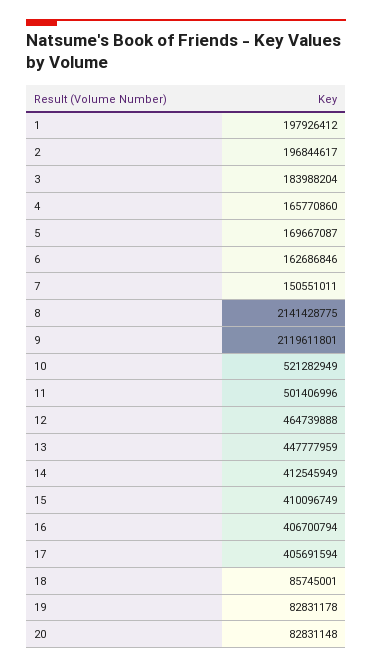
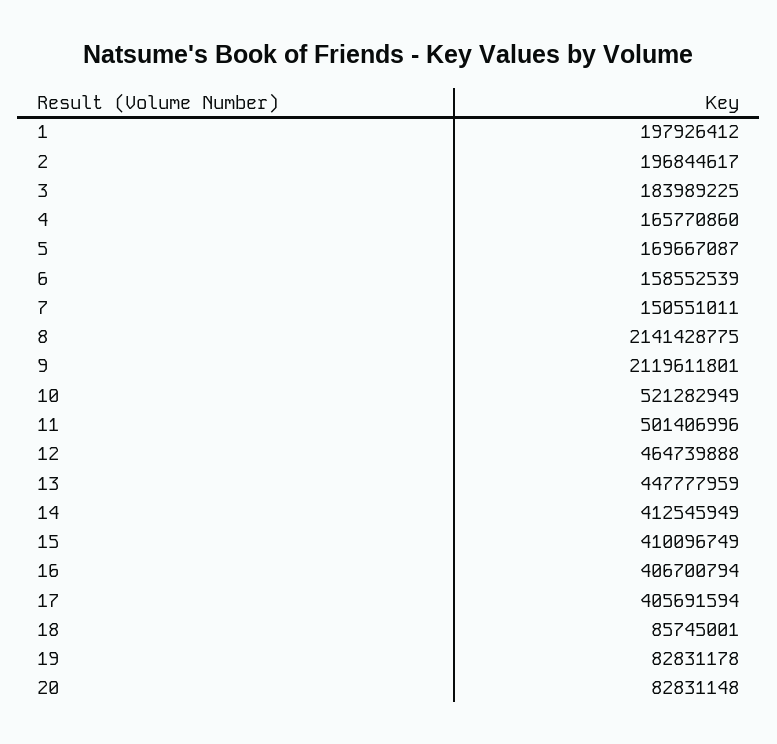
3: 183988204 -> 183989225
6: 162686846 -> 158552539

